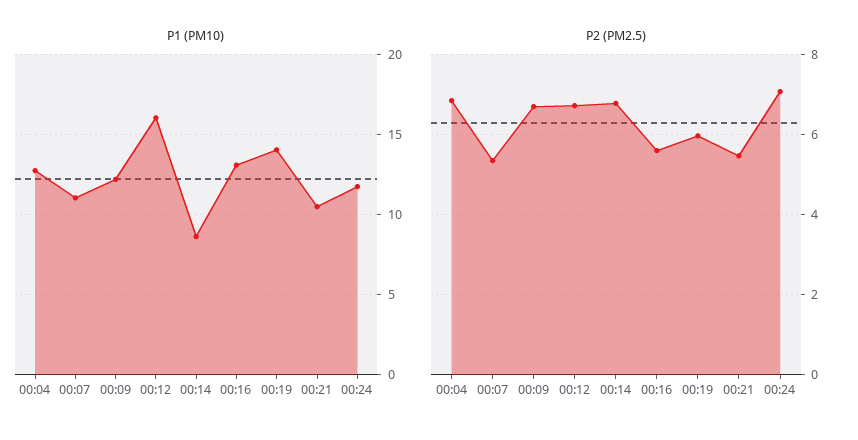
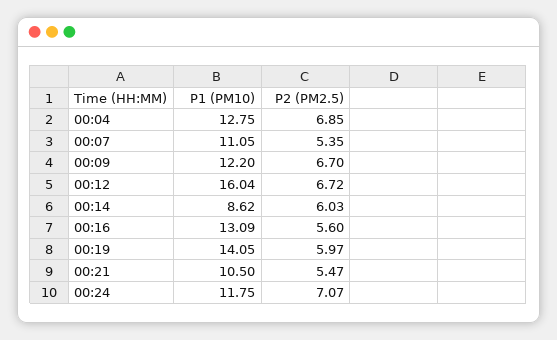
P2 (PM2.5), 00:14: 6.8 -> 6.03

